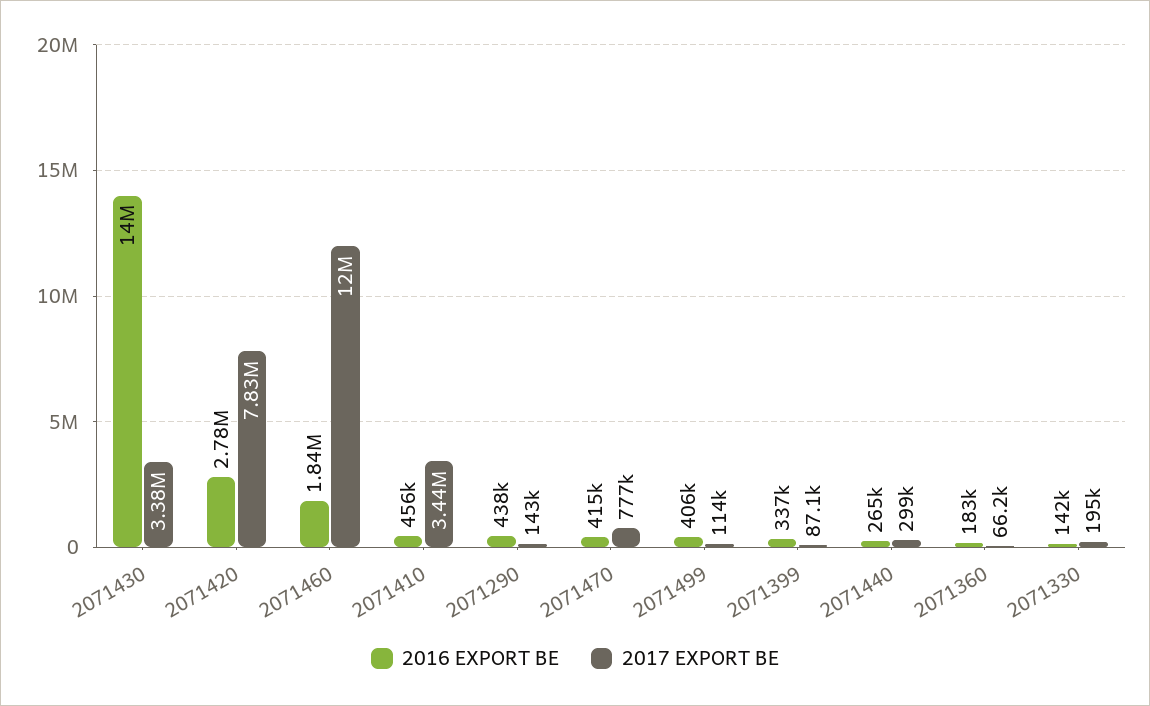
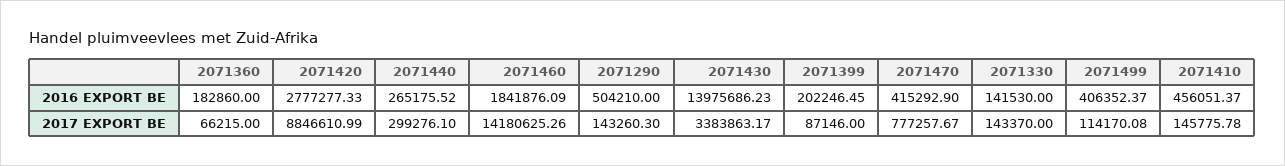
2017 EXPORT BE, 2071420: 7830000 -> 8846610.99
2017 EXPORT BE, 2071460: 12000000 -> 14180625.26
2017 EXPORT BE, 2071410: 3440000 -> 145775.78
2016 EXPORT BE, 2071290: 438000 -> 504210
2016 EXPORT BE, 2071399: 337000 -> 202246.45
2017 EXPORT BE, 2071330: 195000 -> 143370

